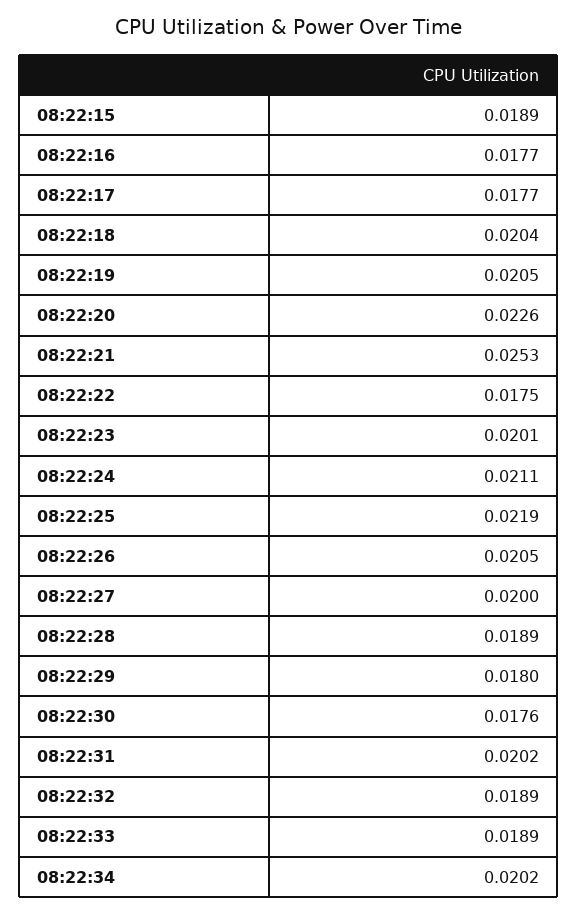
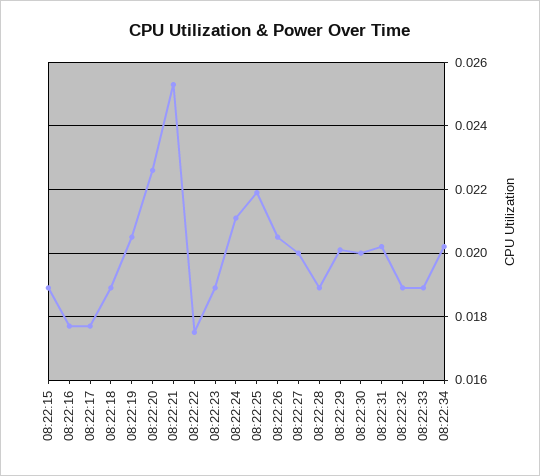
08:22:18: 0.0204 -> 0.019
08:22:23: 0.0201 -> 0.019
08:22:29: 0.018 -> 0.02
08:22:30: 0.0176 -> 0.02

